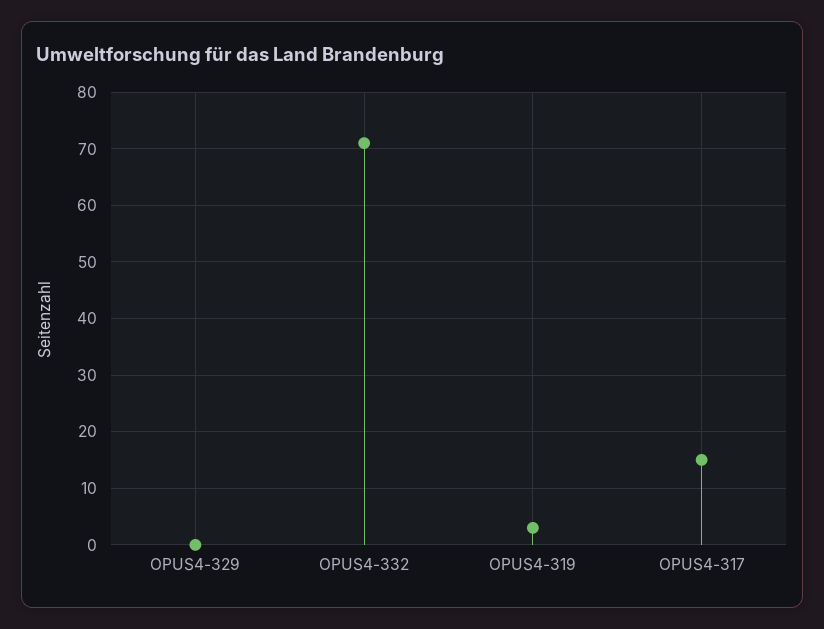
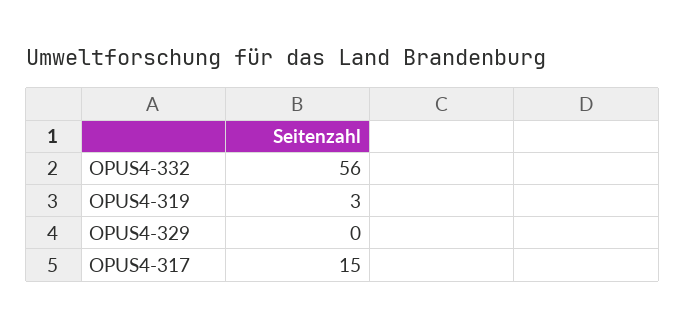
OPUS4-332: 70 -> 56

